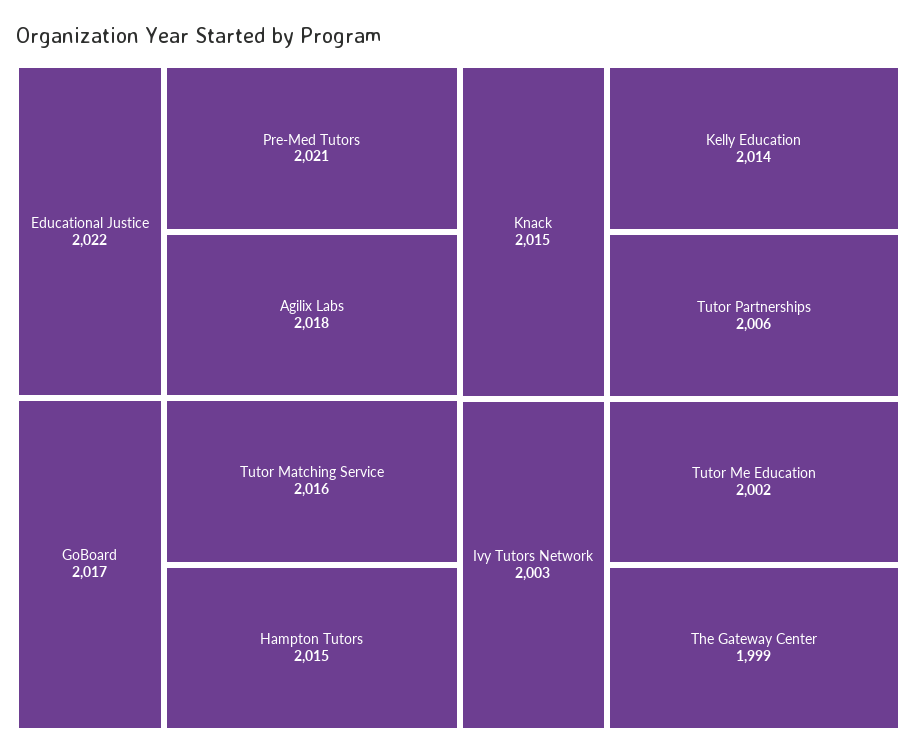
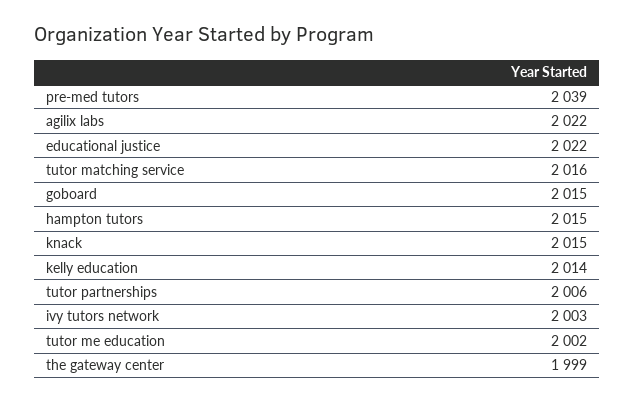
Pre-Med Tutors: 2021 -> 2039
Agilix Labs: 2018 -> 2022
GoBoard: 2017 -> 2015

